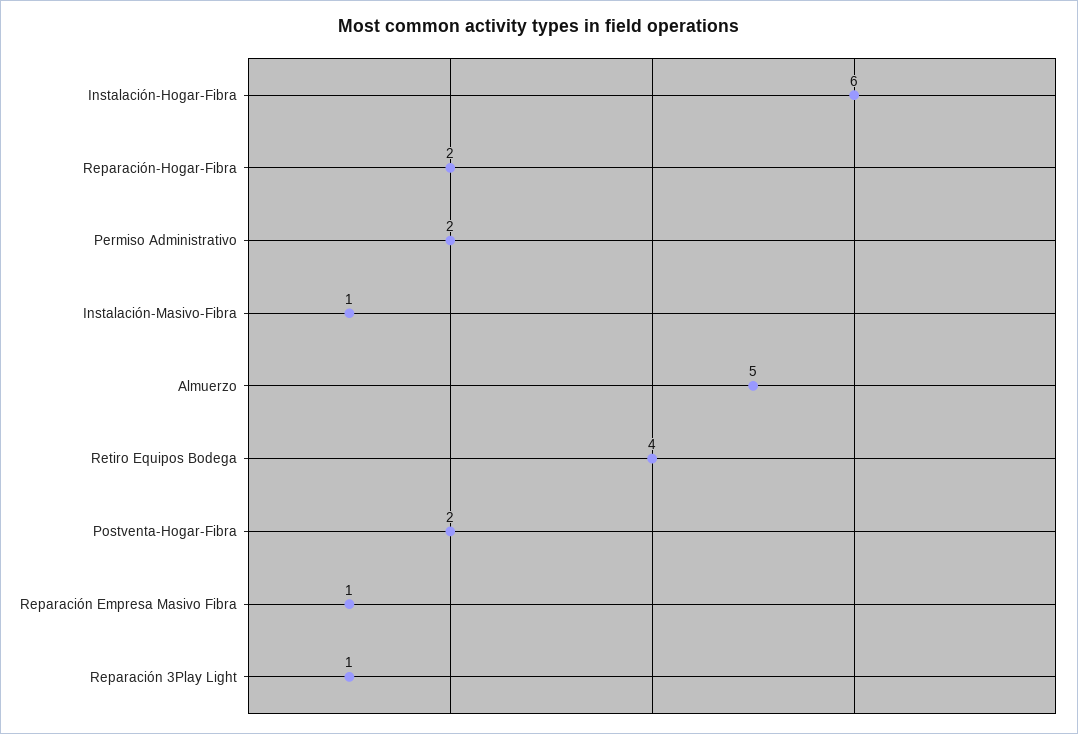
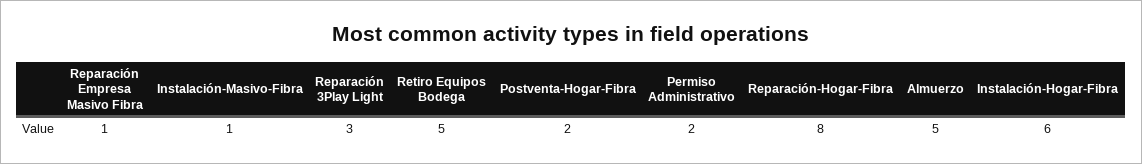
Reparación-Hogar-Fibra: 2 -> 8
Retiro Equipos Bodega: 4 -> 5
Reparación 3Play Light: 1 -> 3

